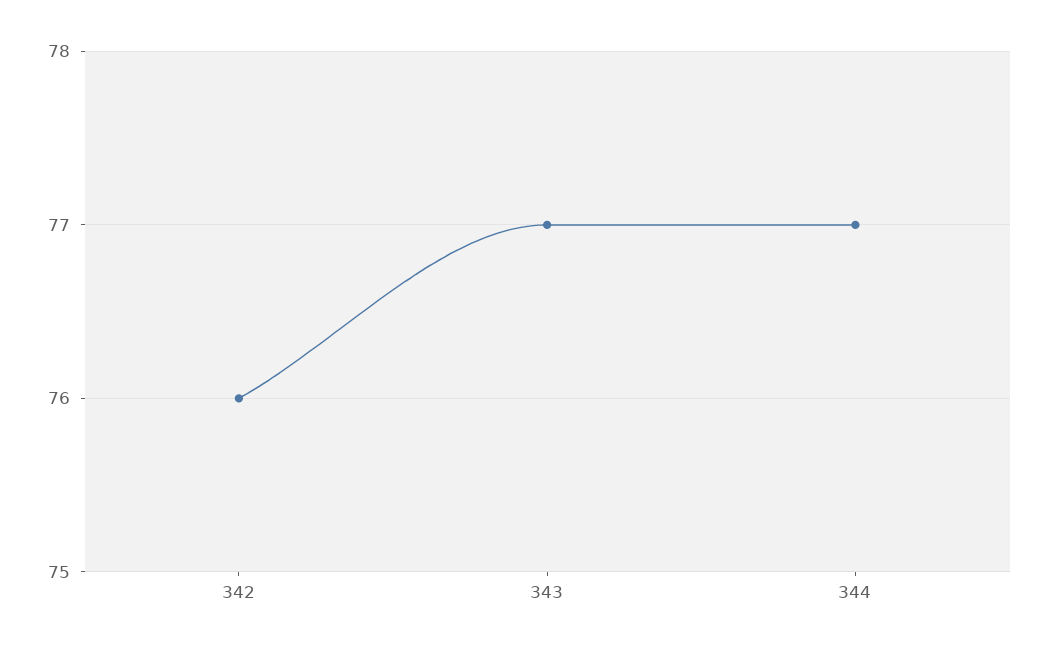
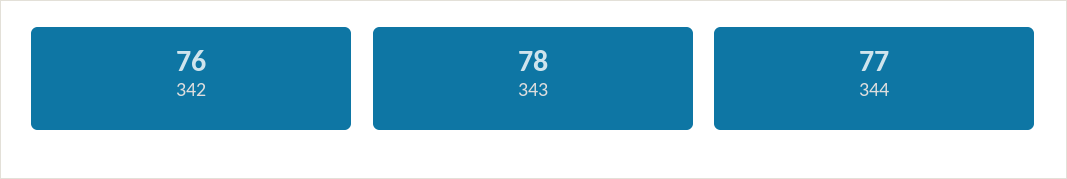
343: 77 -> 78

